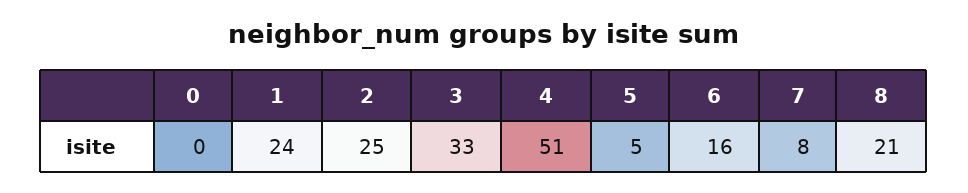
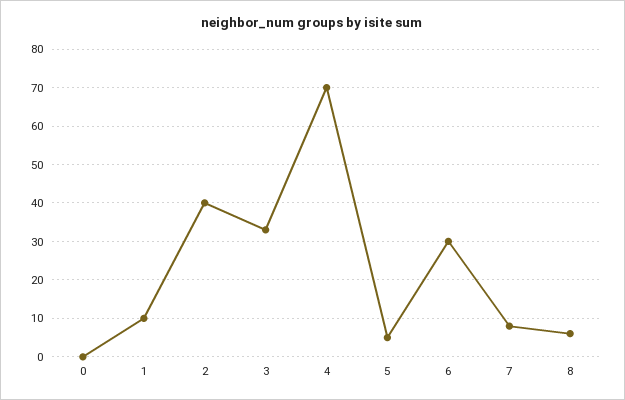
1: 24 -> 10
2: 25 -> 40
4: 51 -> 70
6: 16 -> 30
8: 21 -> 5

